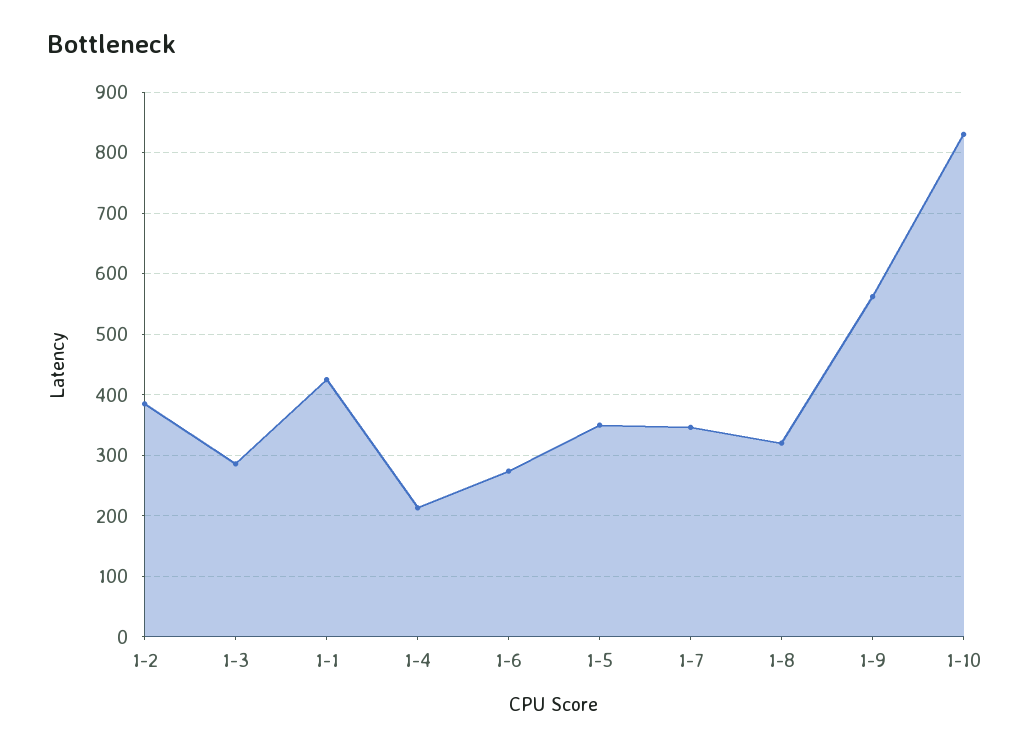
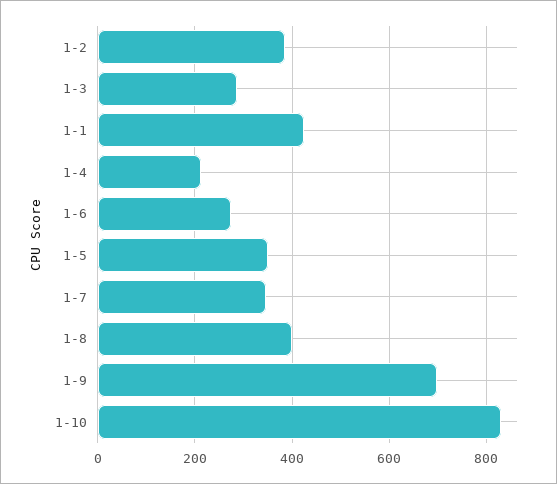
1-8: 320 -> 400
1-9: 560 -> 700

